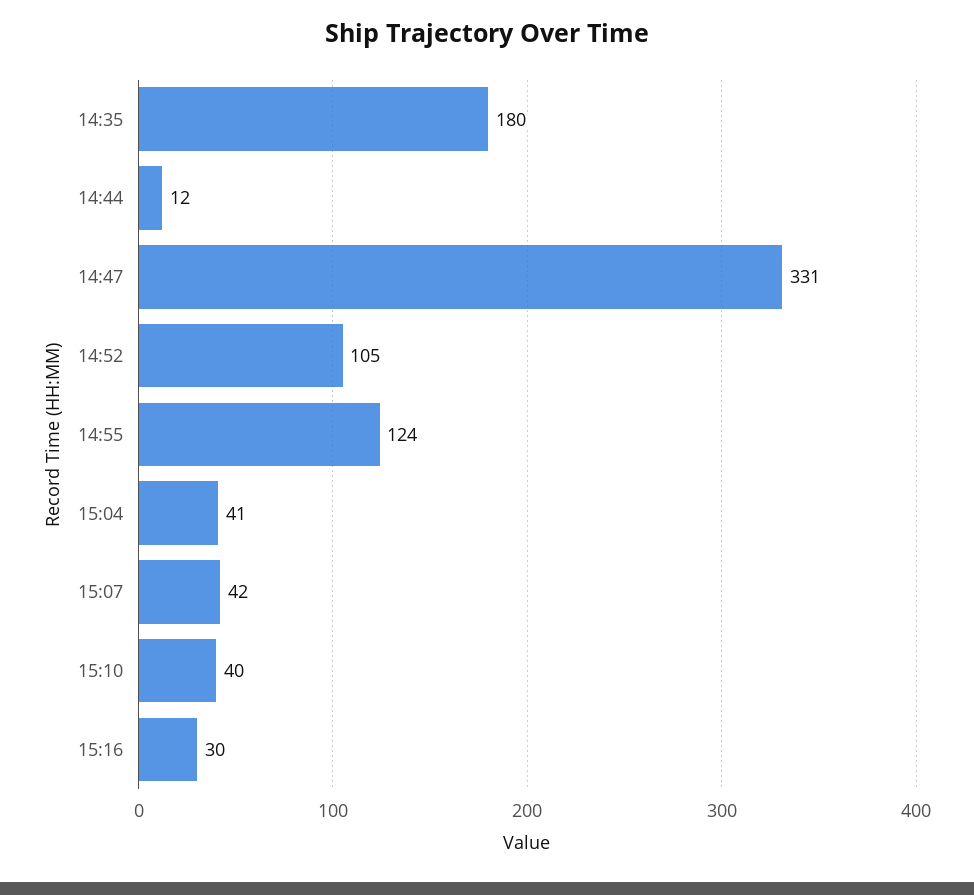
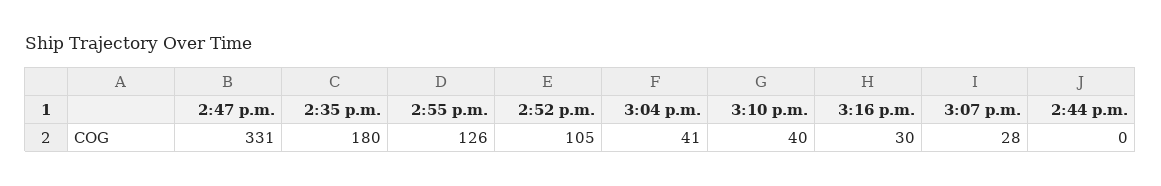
14:44: 12 -> 0
14:55: 124 -> 126
15:07: 42 -> 28

